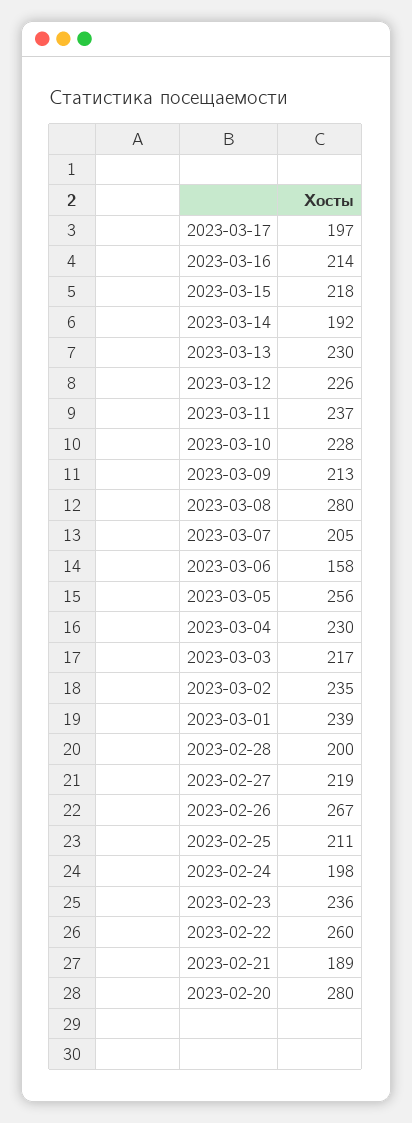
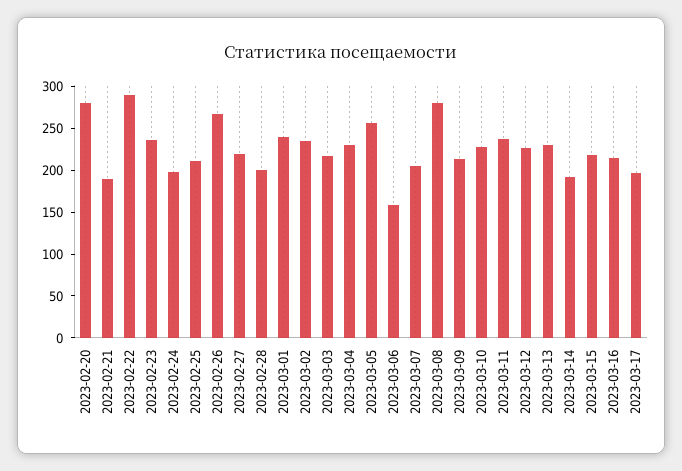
2023-02-22: 260 -> 290

